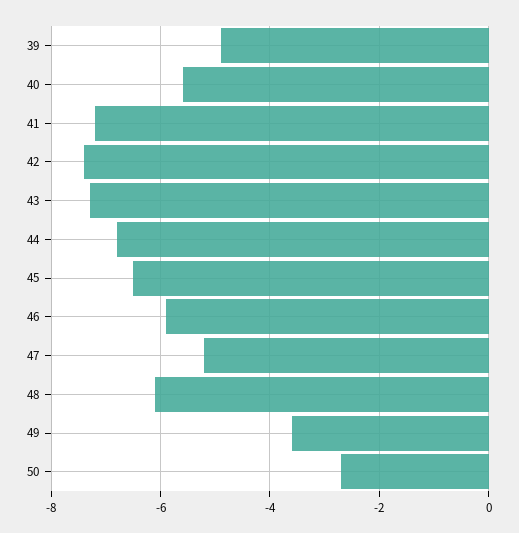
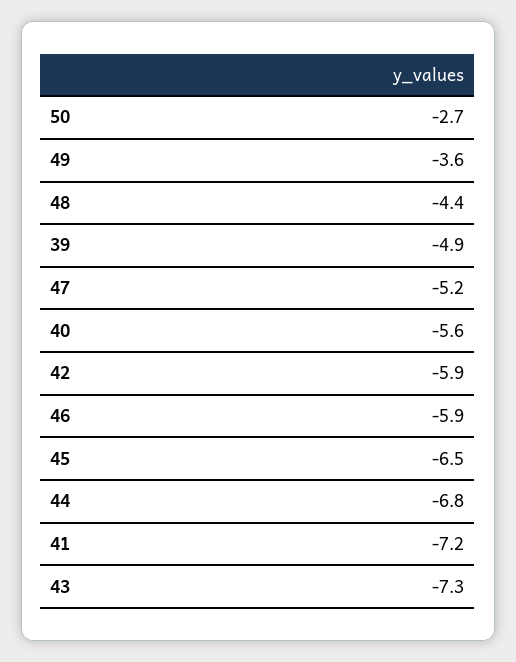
42: -7.5 -> -5.9
48: -6 -> -4.4

